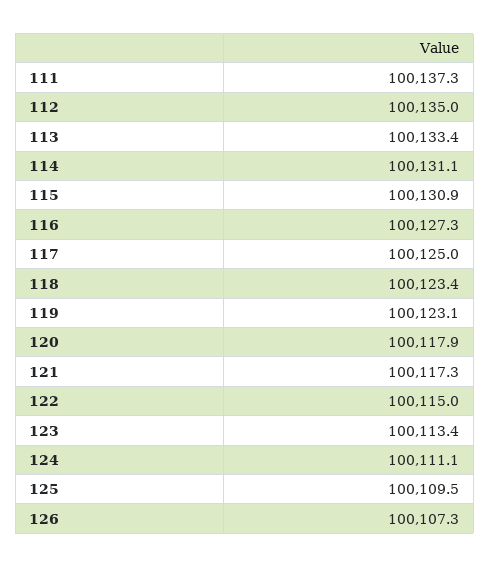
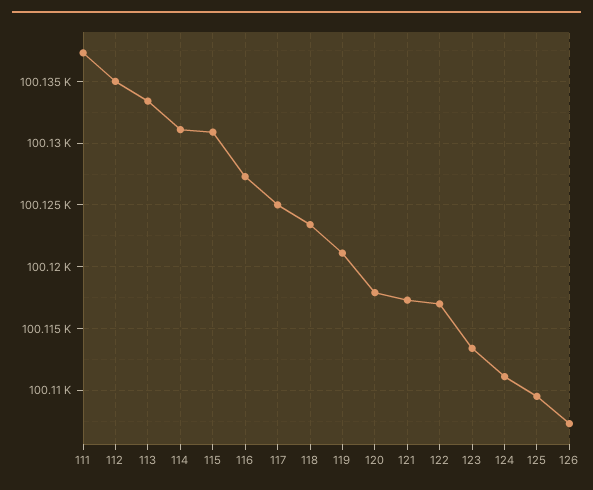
119: 100123.1 -> 100121
122: 100115 -> 100117

